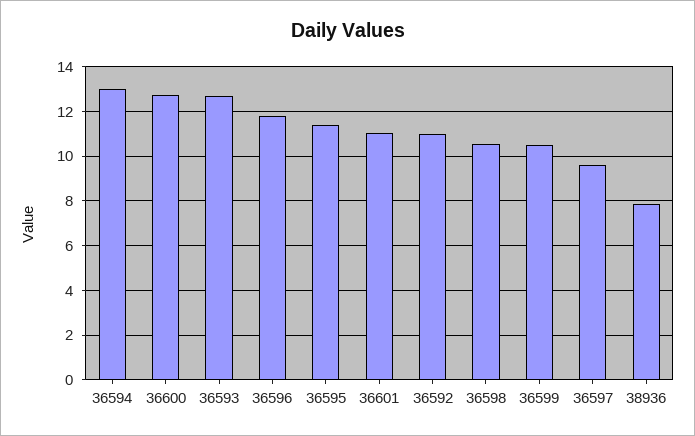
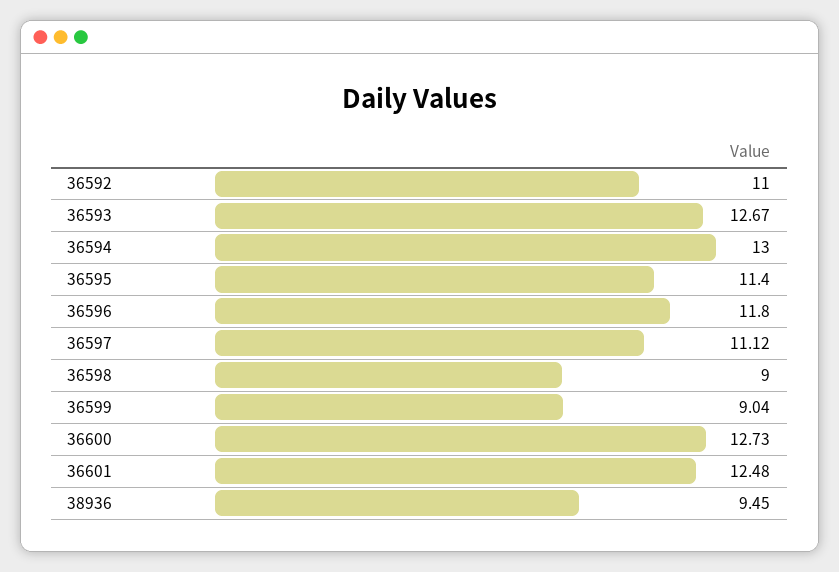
36601: 11 -> 12.48
36598: 10.5 -> 9
36599: 10.5 -> 9.04
36597: 9.5 -> 11.12
38936: 8 -> 9.45

